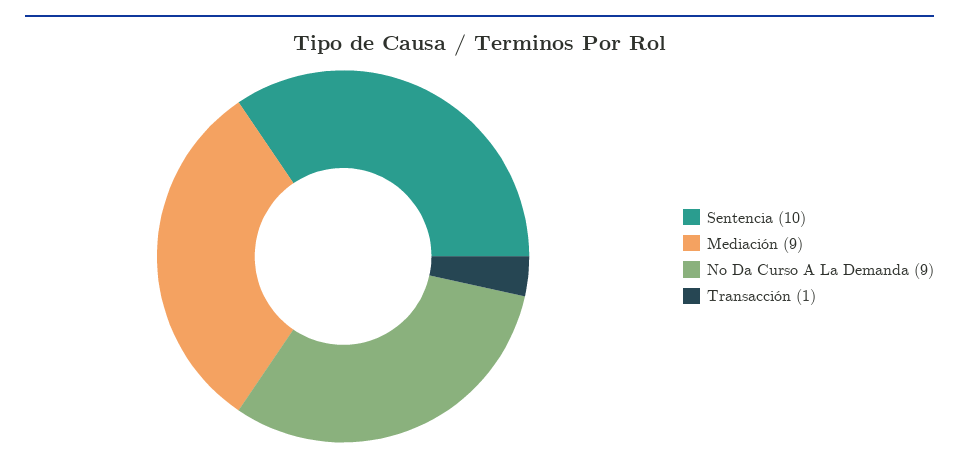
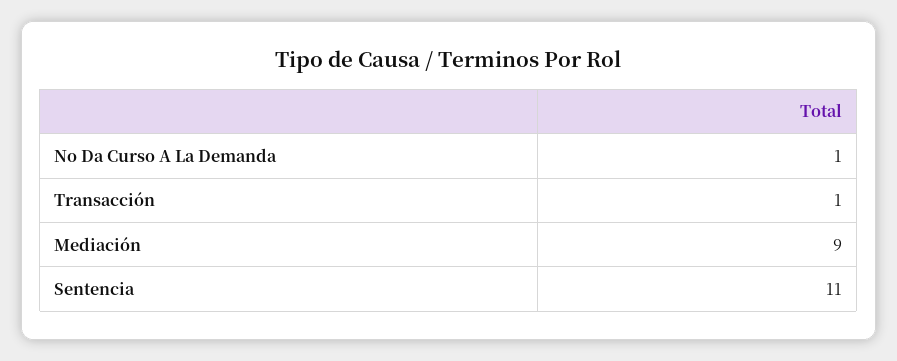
Sentencia: 10 -> 11
No Da Curso A La Demanda: 9 -> 1

